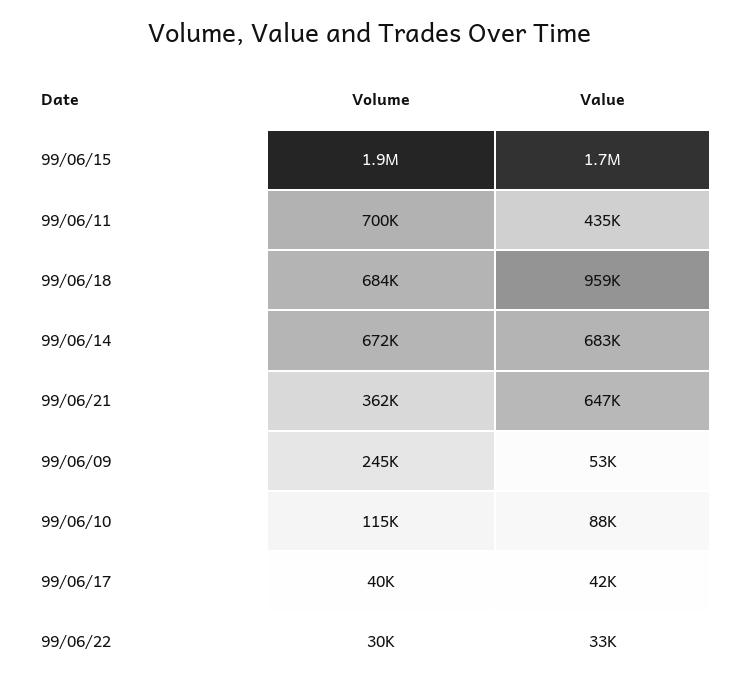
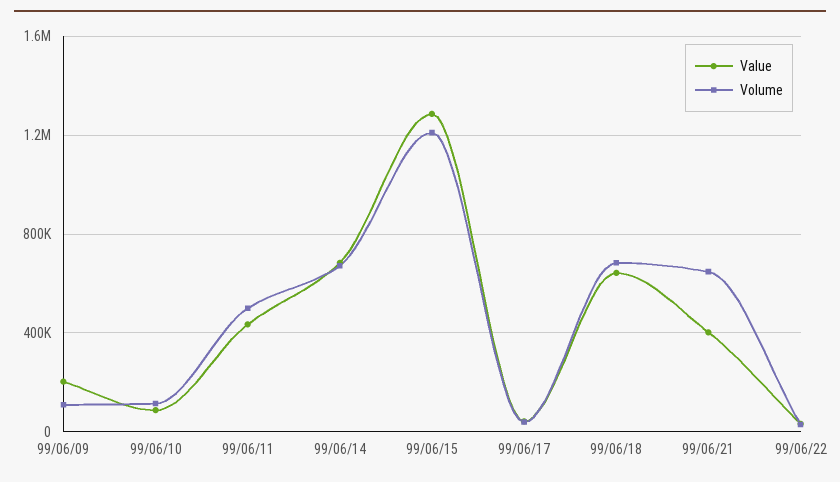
Volume, 99/06/15: 1900000 -> 1200000
Value, 99/06/15: 1700000 -> 1300000
Volume, 99/06/11: 700000 -> 500000
Value, 99/06/18: 959000 -> 650000
Volume, 99/06/21: 362000 -> 650000
Value, 99/06/21: 647000 -> 400000
Volume, 99/06/09: 245000 -> 100000
Value, 99/06/09: 53000 -> 200000

